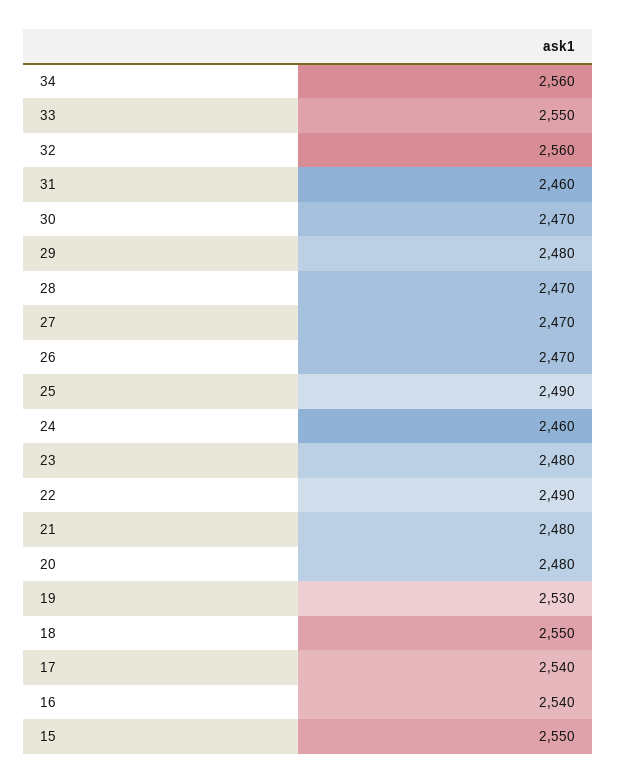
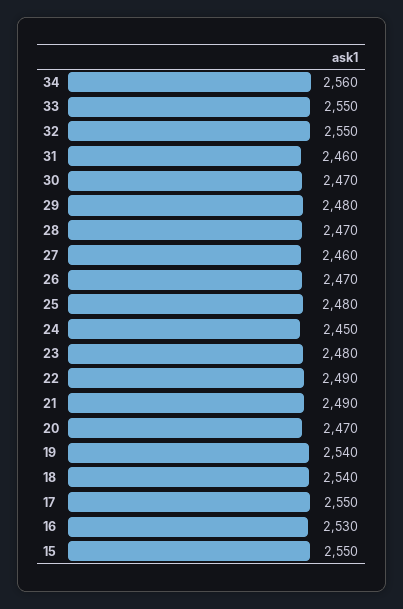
32: 2560 -> 2550
27: 2470 -> 2460
25: 2490 -> 2480
24: 2460 -> 2450
21: 2480 -> 2490
20: 2480 -> 2470
19: 2530 -> 2540
18: 2550 -> 2540
17: 2540 -> 2550
16: 2540 -> 2530

